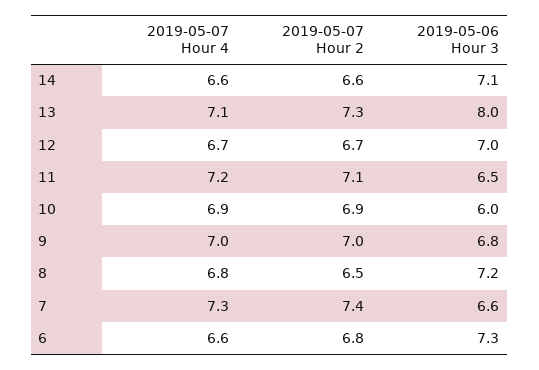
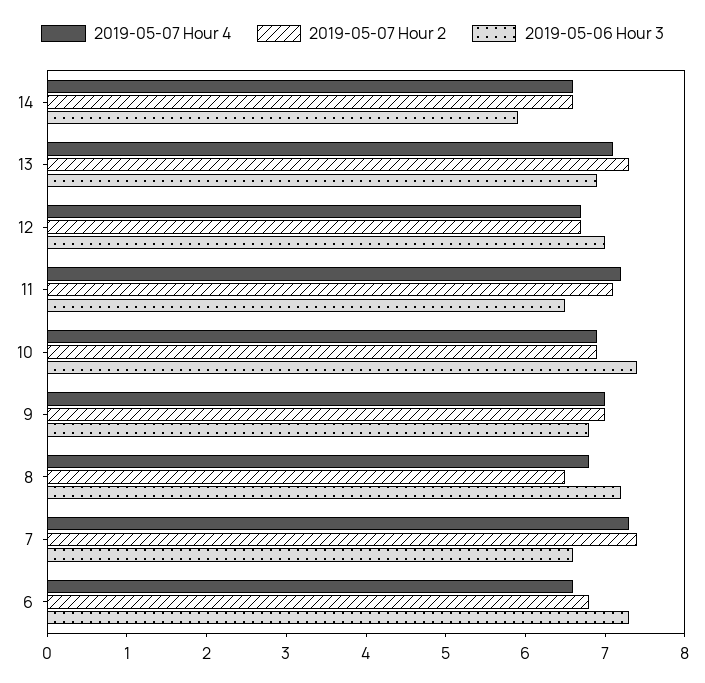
2019-05-06 Hour 3, 14: 7.1 -> 6
2019-05-06 Hour 3, 13: 8 -> 7
2019-05-06 Hour 3, 10: 6 -> 7.5

